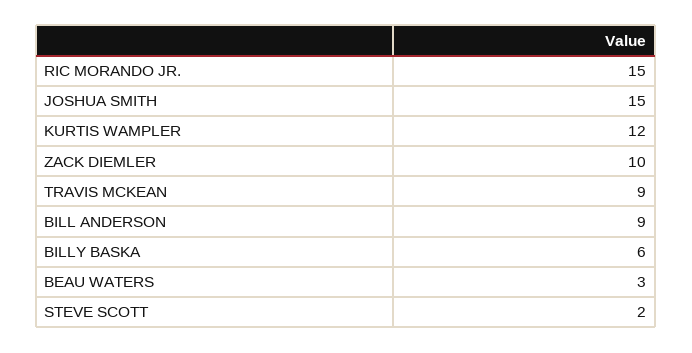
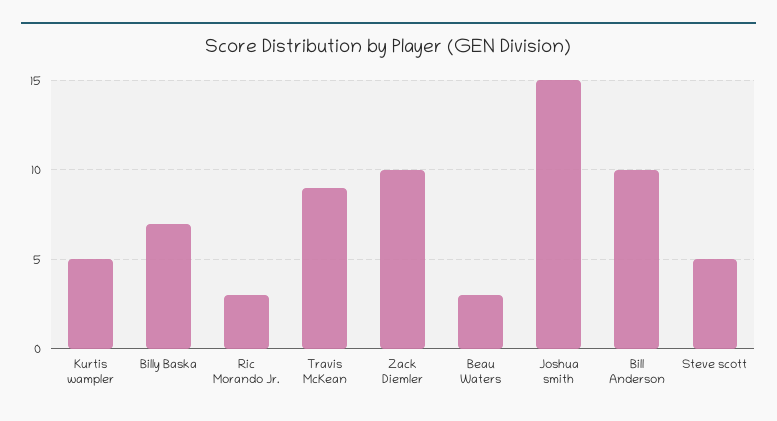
RIC MORANDO JR.: 15 -> 3
KURTIS WAMPLER: 12 -> 5
BILL ANDERSON: 9 -> 10
BILLY BASKA: 6 -> 7
STEVE SCOTT: 2 -> 5

